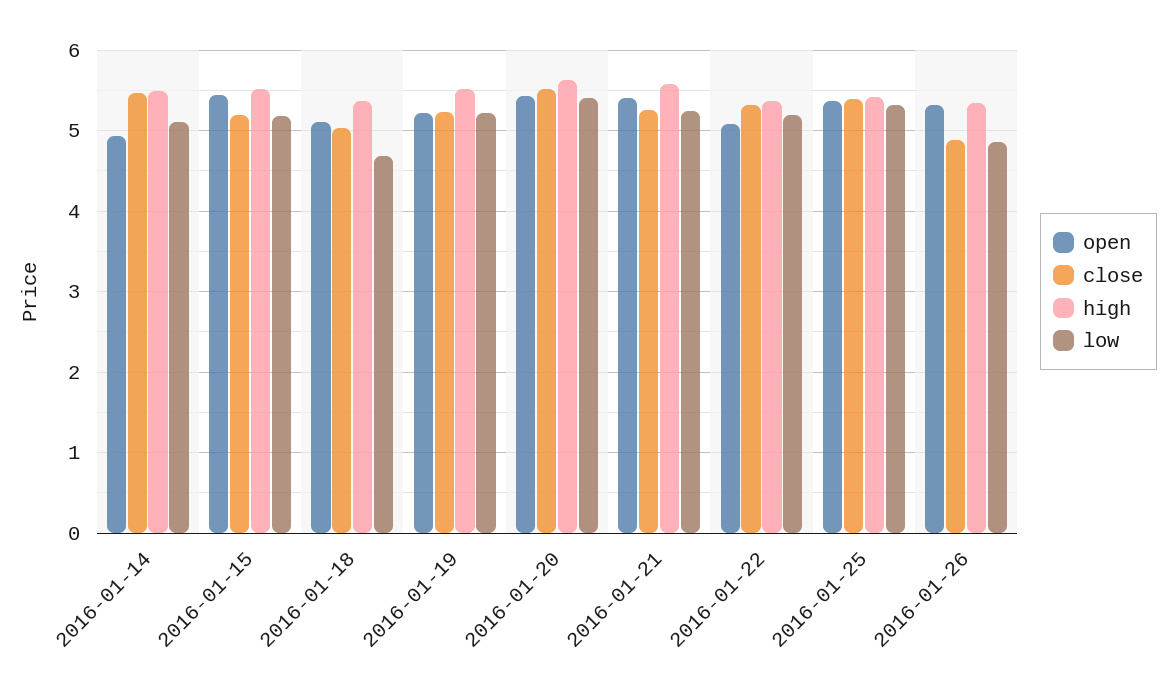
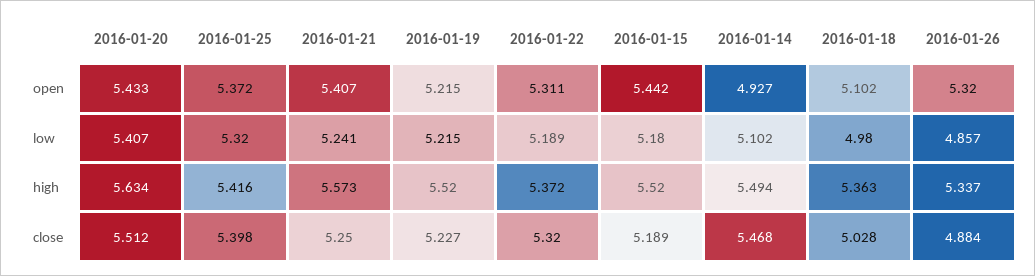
low, 2016-01-18: 4.7 -> 4.98
open, 2016-01-22: 5.1 -> 5.311

